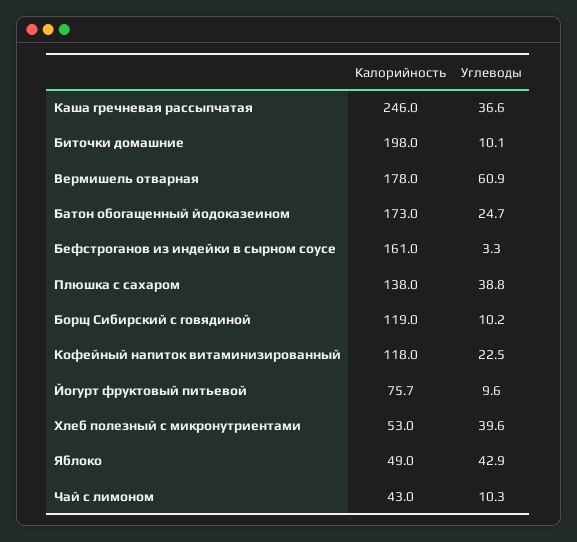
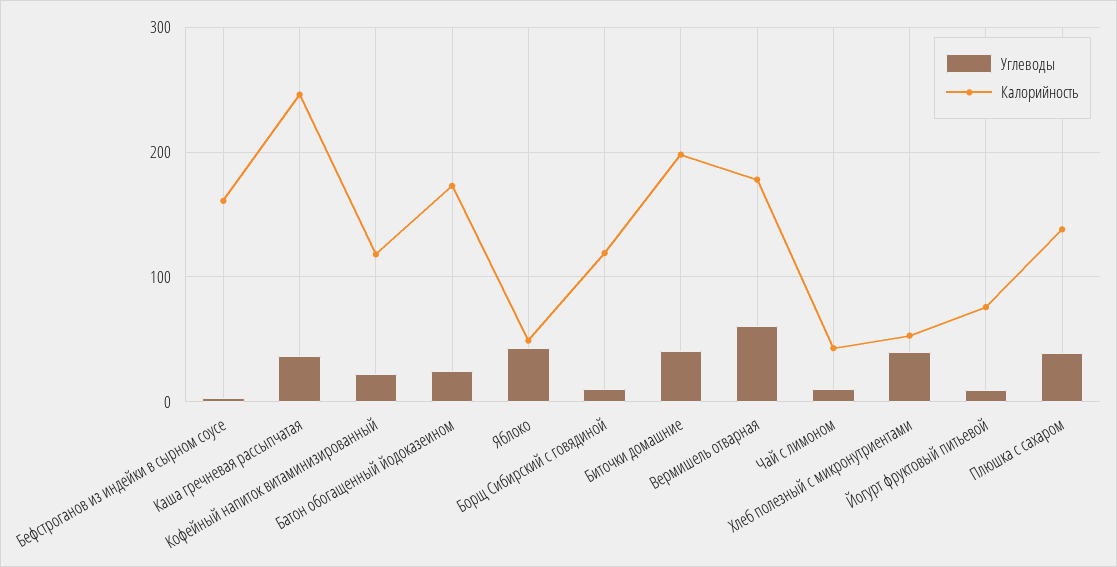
Углеводы, Биточки домашние: 10.1 -> 40

